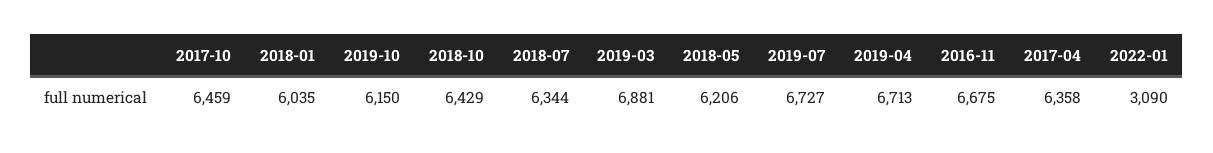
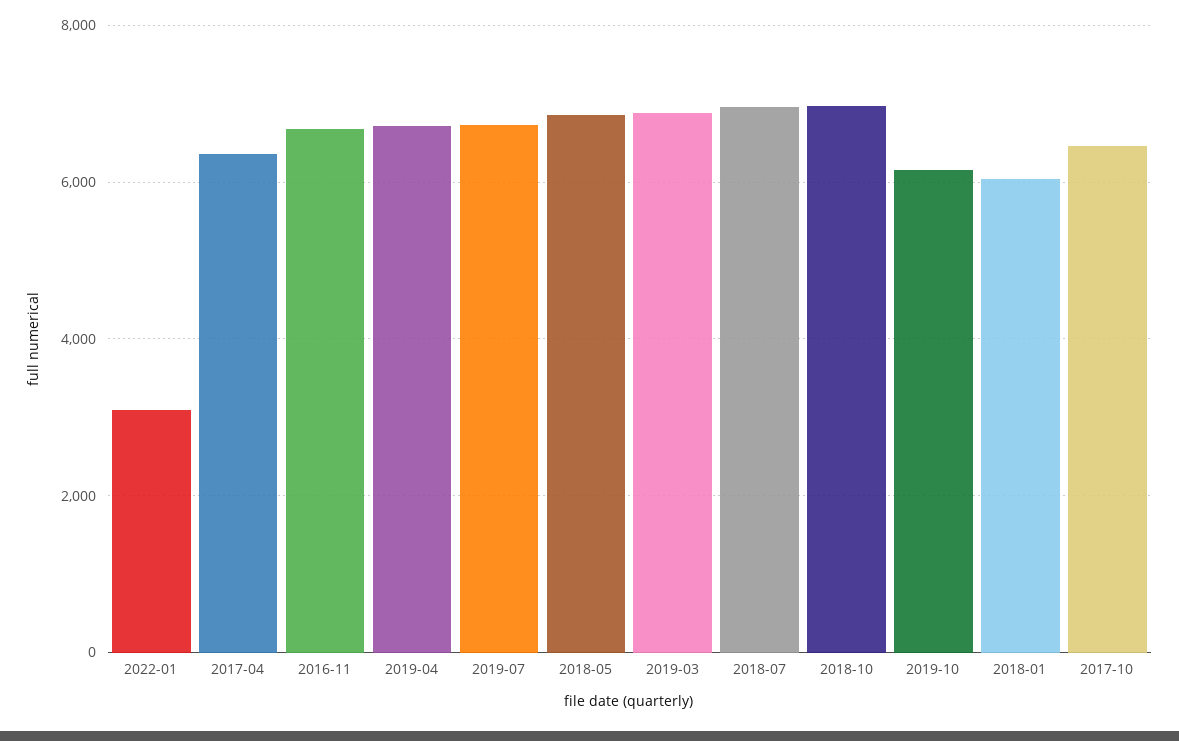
2018-10: 6429 -> 7000
2018-07: 6344 -> 7000
2018-05: 6206 -> 6800

